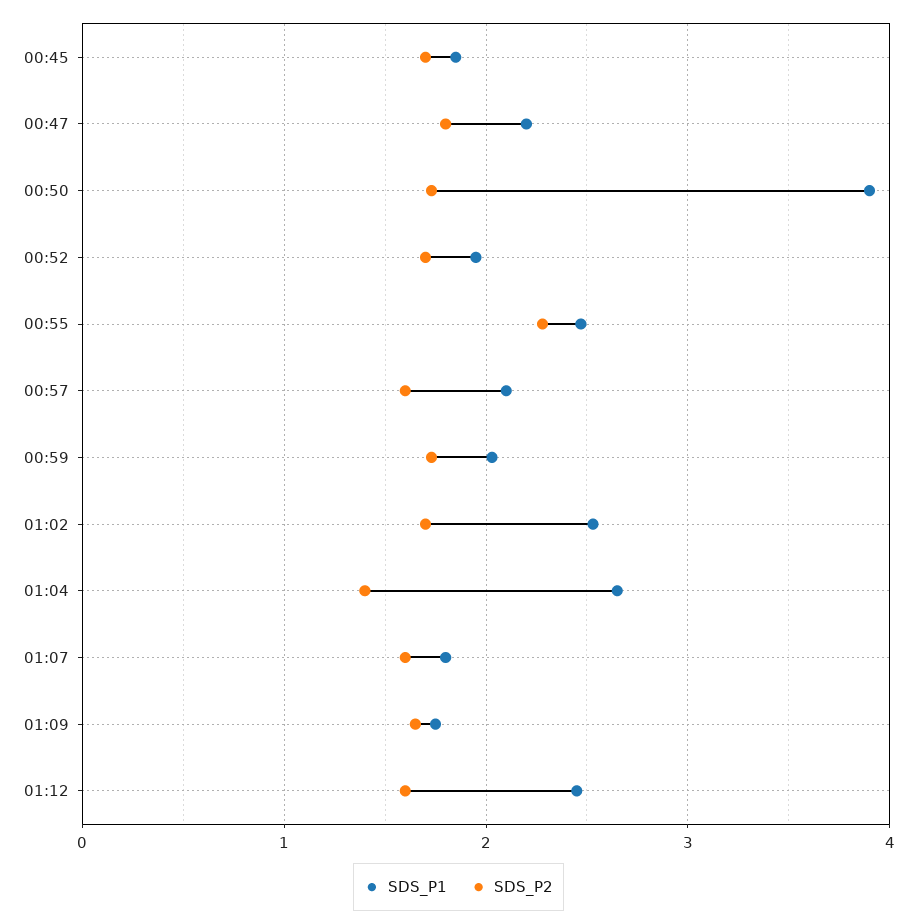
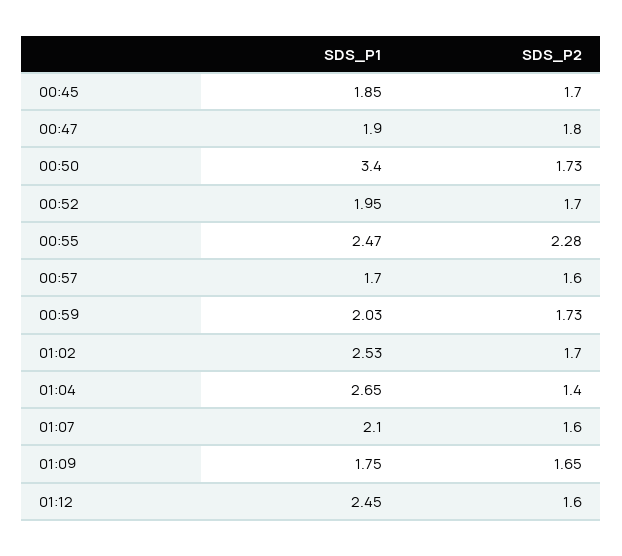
SDS_P1, 00:47: 2.2 -> 1.9
SDS_P1, 00:50: 3.9 -> 3.4
SDS_P1, 00:57: 2.1 -> 1.7
SDS_P1, 01:07: 1.8 -> 2.1

